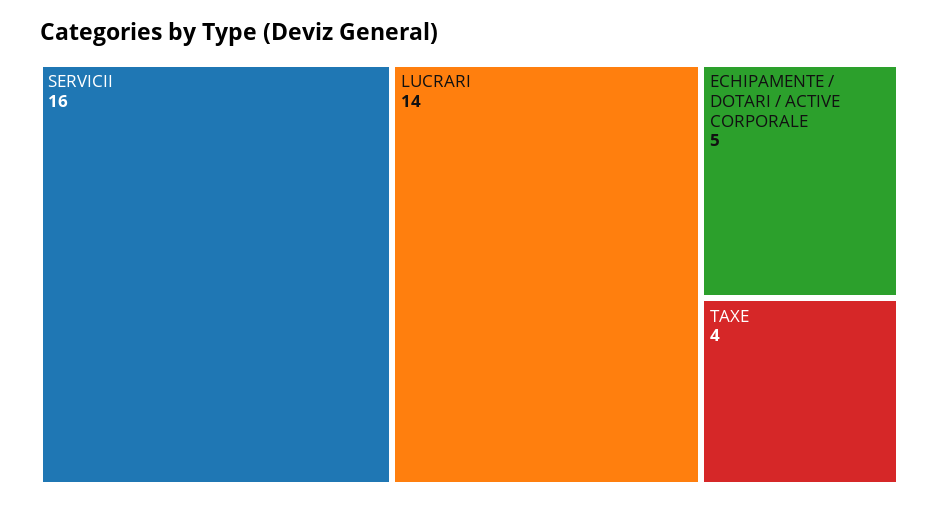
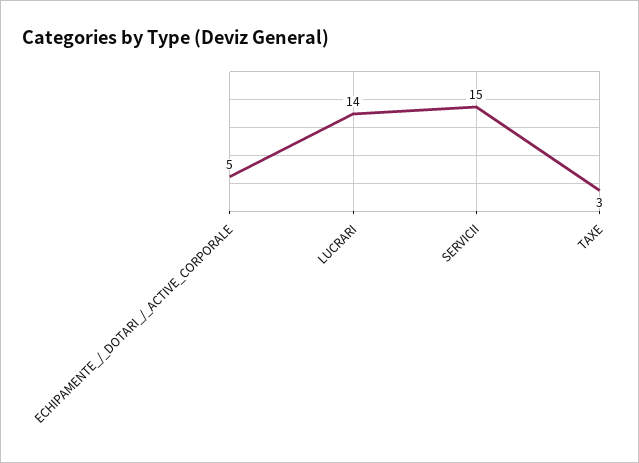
SERVICII: 16 -> 15
TAXE: 4 -> 3

